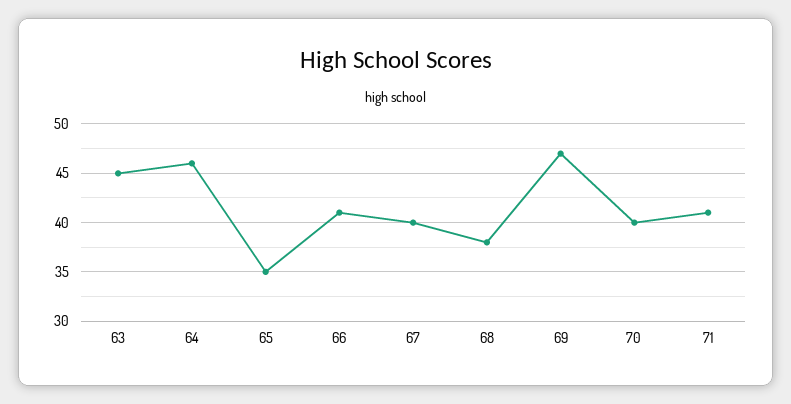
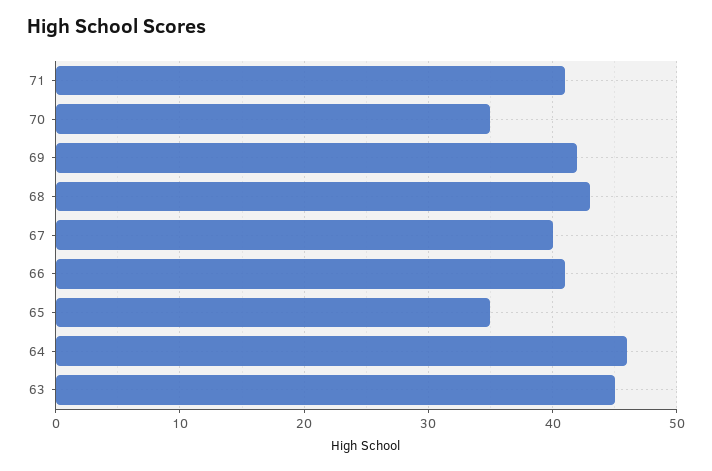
68: 38 -> 43
69: 47 -> 42
70: 40 -> 35

